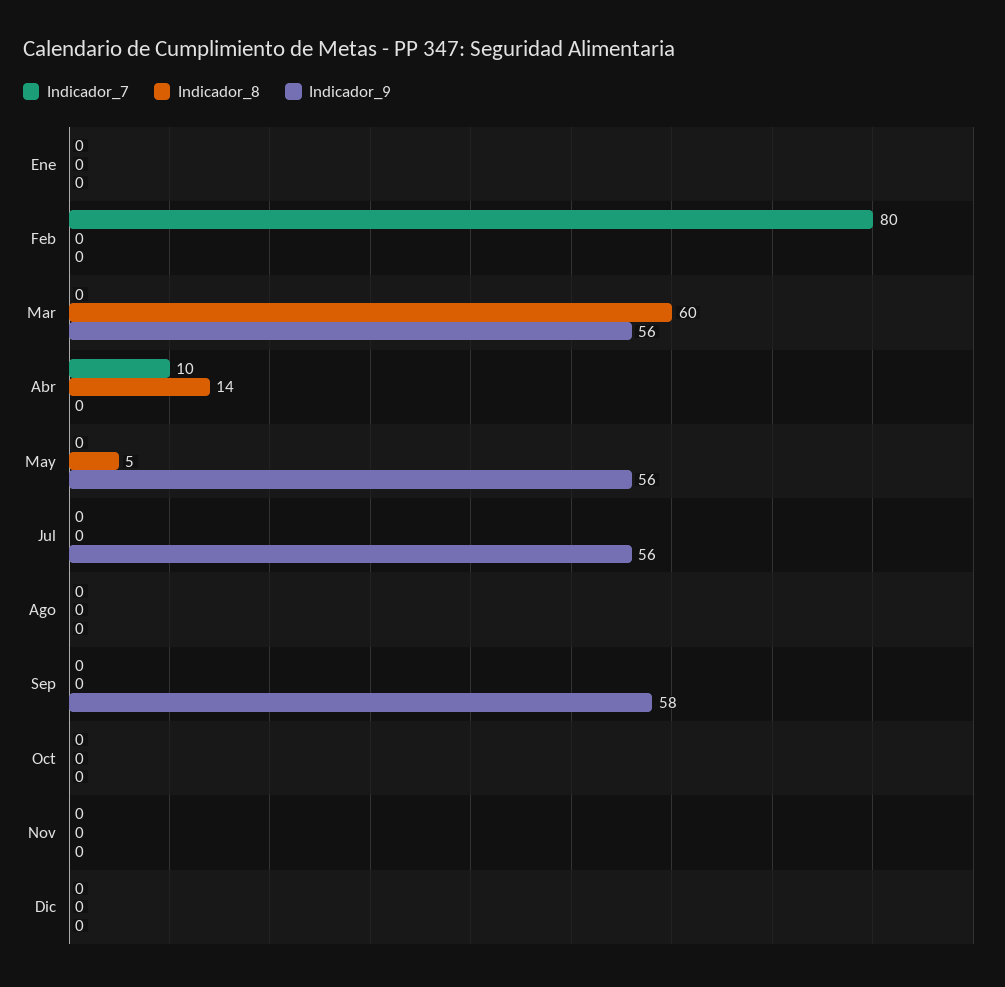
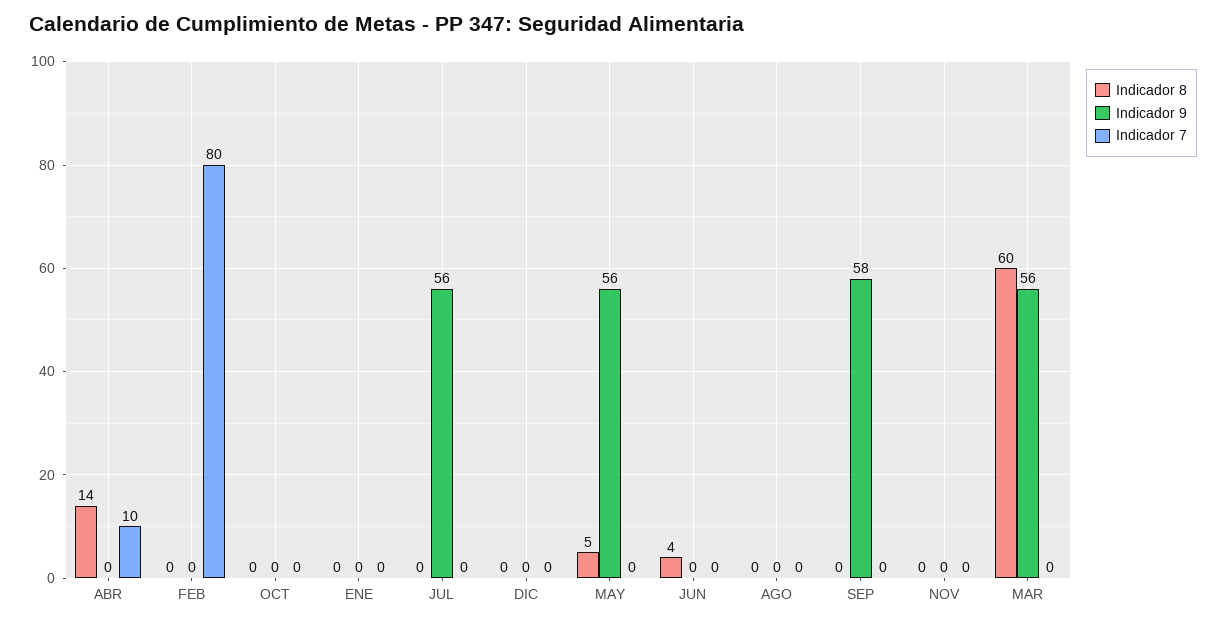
Indicador_8, JUN: none -> 4
Indicador_9, JUN: none -> 0
Indicador_7, JUN: none -> 0

